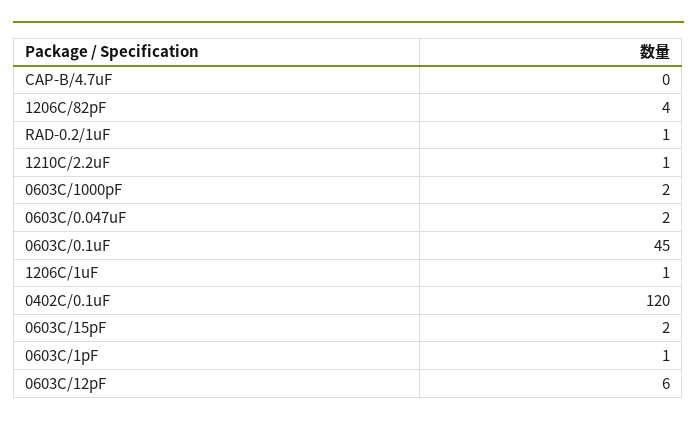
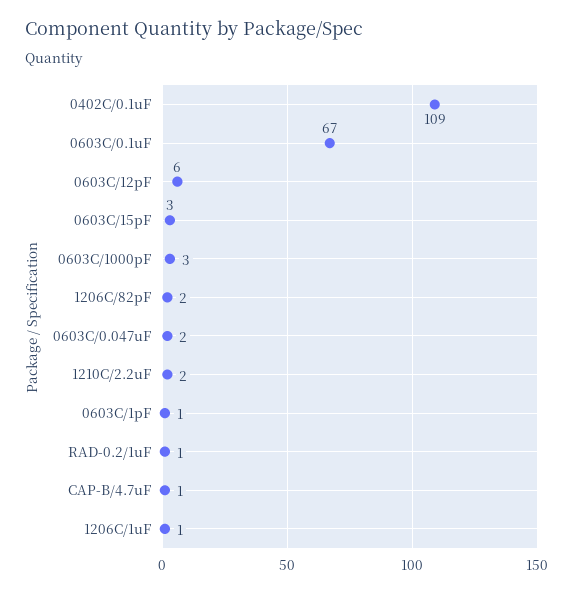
CAP-B/4.7uF: 0 -> 1
1206C/82pF: 4 -> 2
1210C/2.2uF: 1 -> 2
0603C/1000pF: 2 -> 3
0603C/0.1uF: 45 -> 67
0402C/0.1uF: 120 -> 109
0603C/15pF: 2 -> 3

